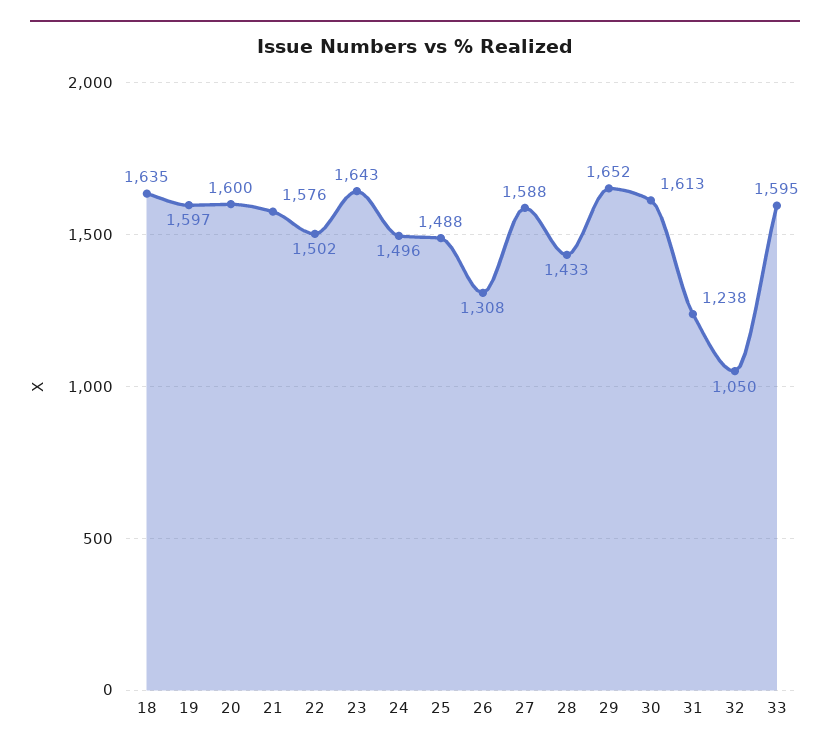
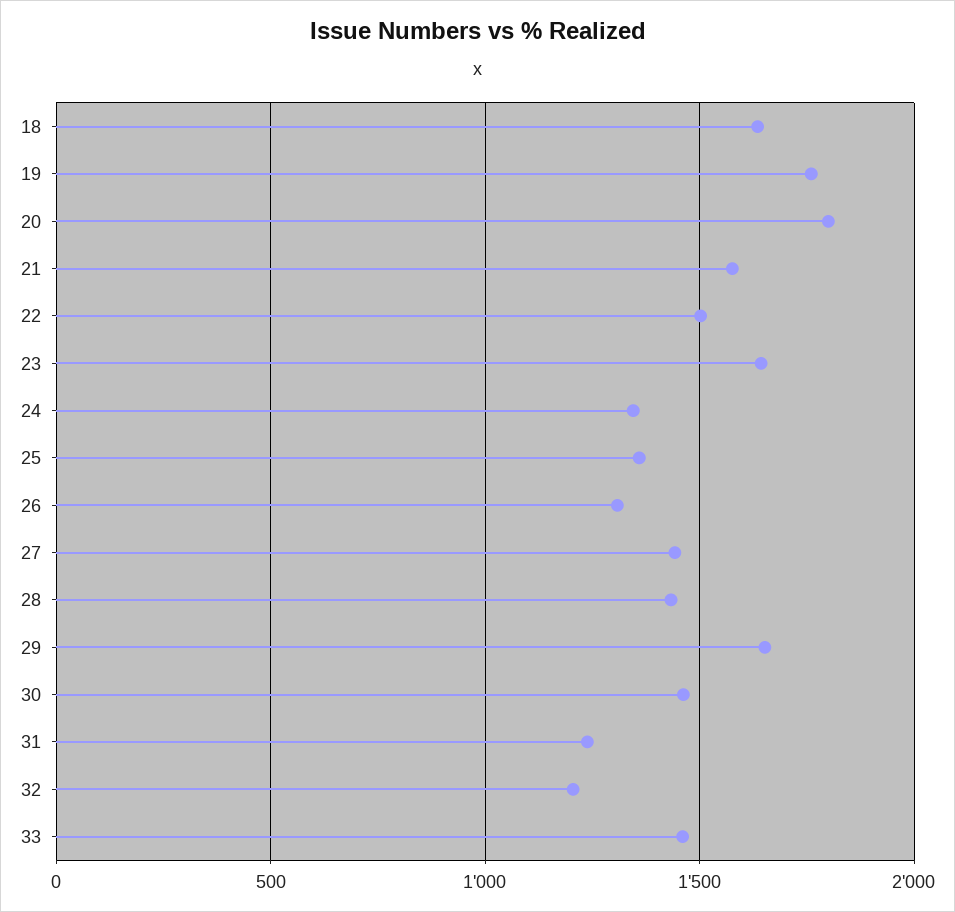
19: 1597 -> 1750
20: 1600 -> 1800
24: 1496 -> 1350
25: 1488 -> 1350
27: 1588 -> 1450
30: 1613 -> 1450
32: 1050 -> 1200
33: 1595 -> 1450

